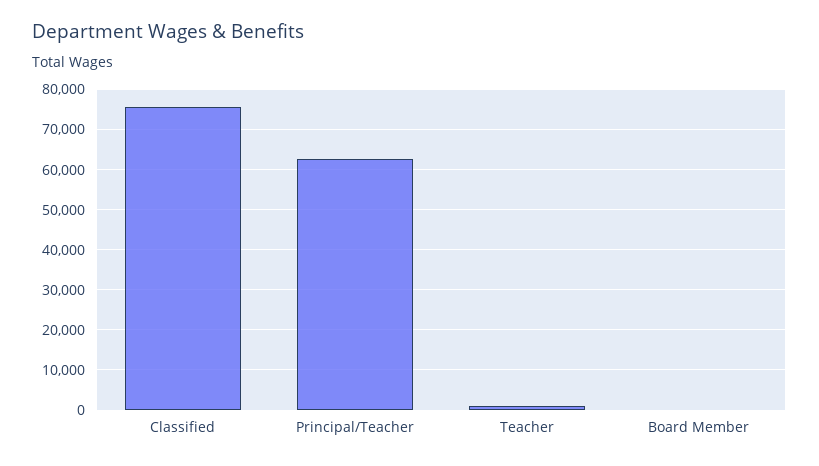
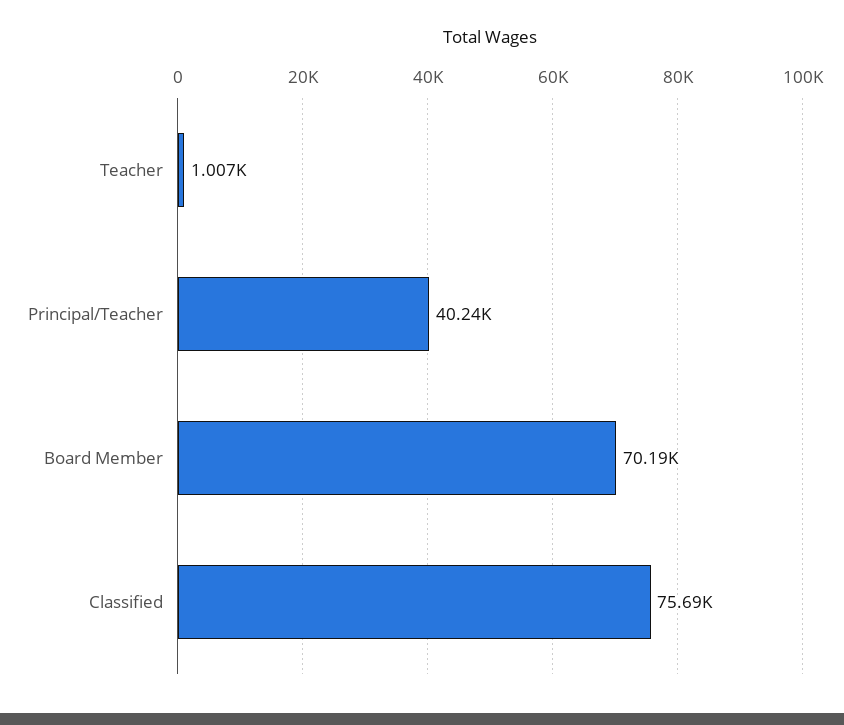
Principal/Teacher: 62000 -> 40240
Board Member: 0 -> 70190

